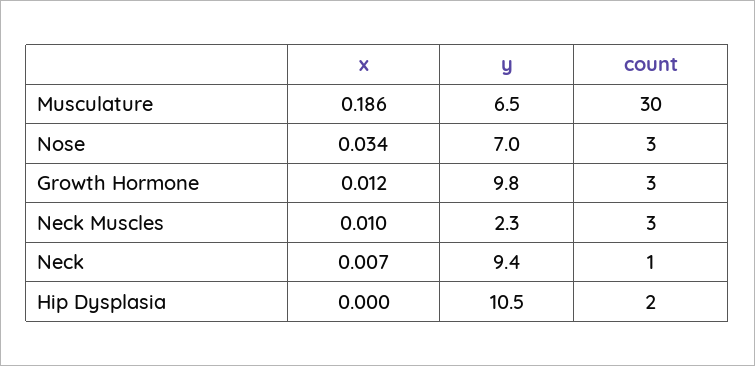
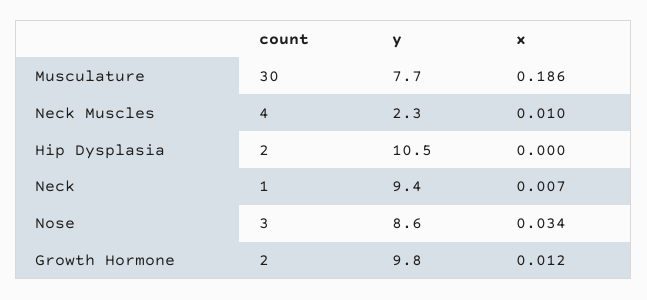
y, Musculature: 6.5 -> 7.7
y, Nose: 7 -> 8.6
count, Growth Hormone: 3 -> 2
count, Neck Muscles: 3 -> 4

